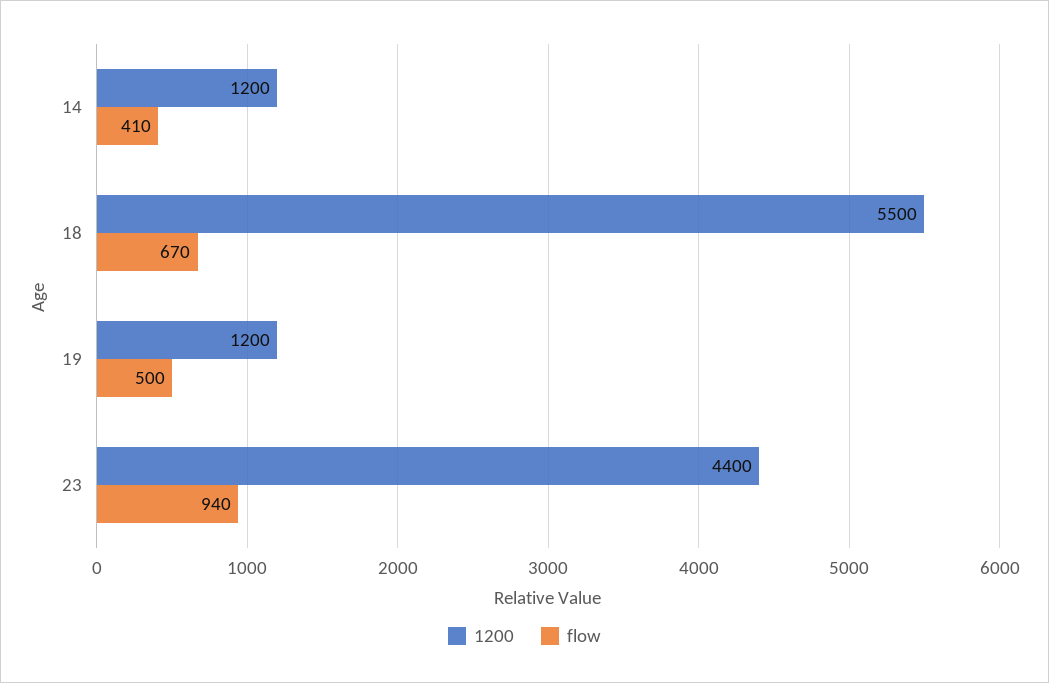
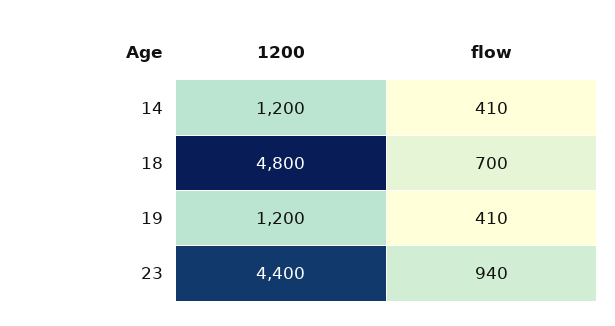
1200, 18: 5500 -> 4800
flow, 18: 670 -> 700
flow, 19: 500 -> 410

